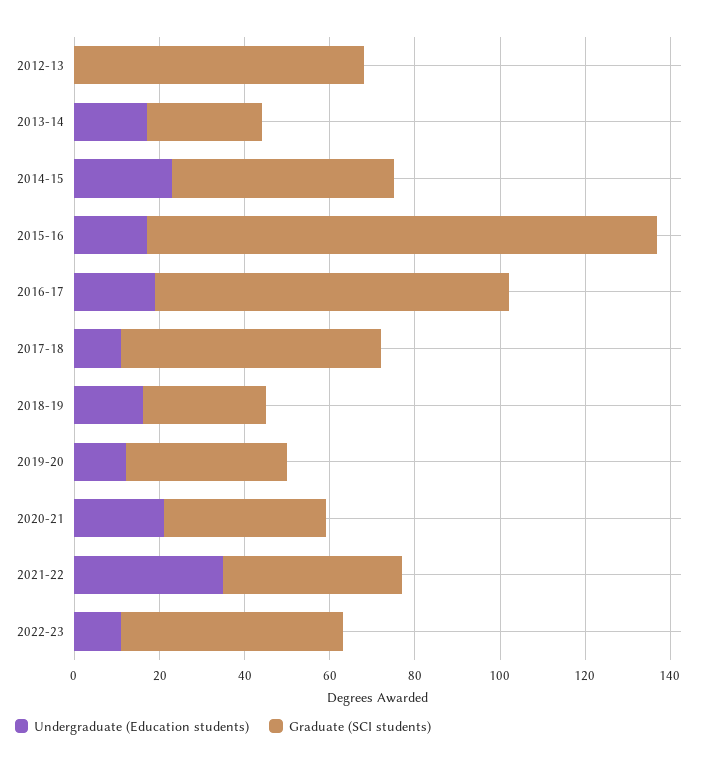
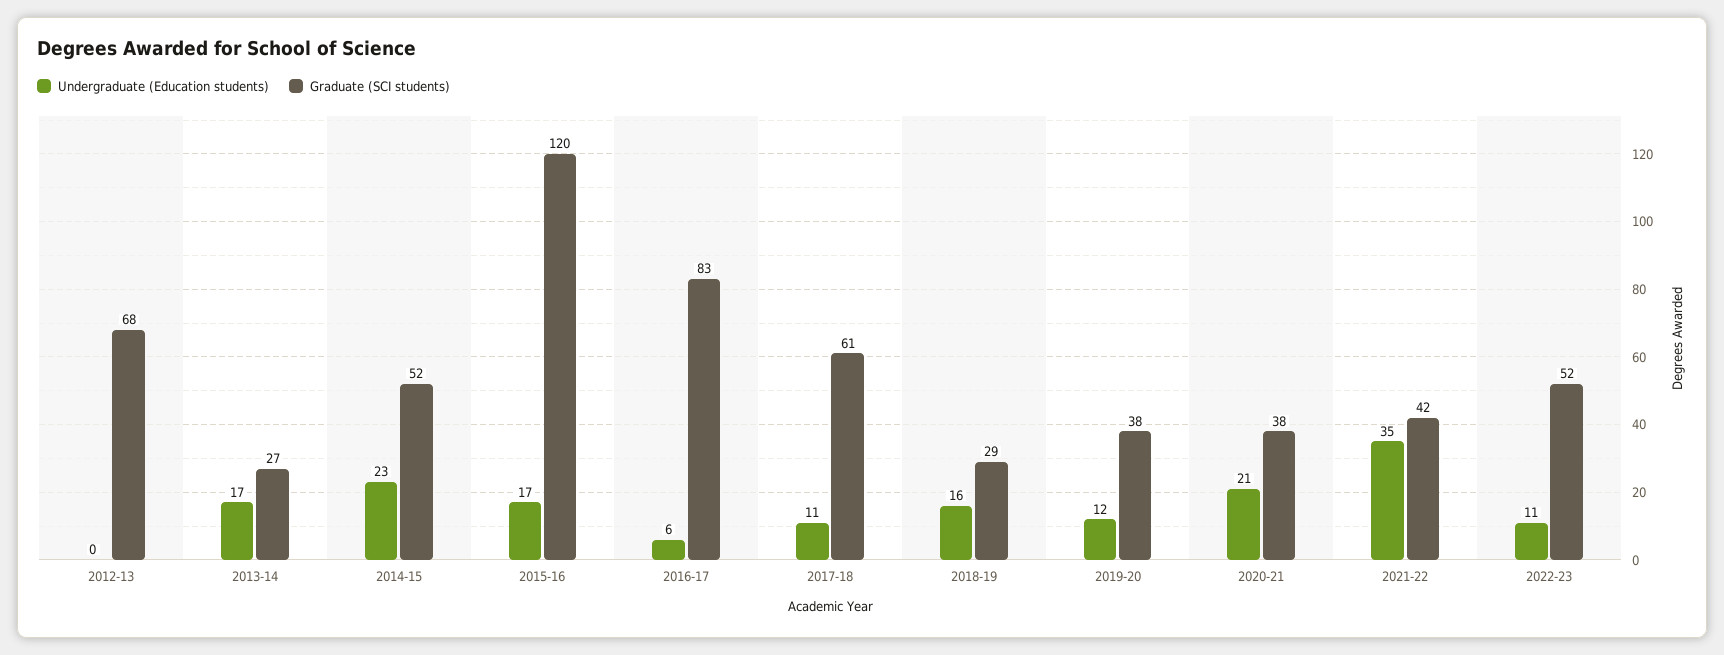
Undergraduate (Education students), 2016-17: 20 -> 6

